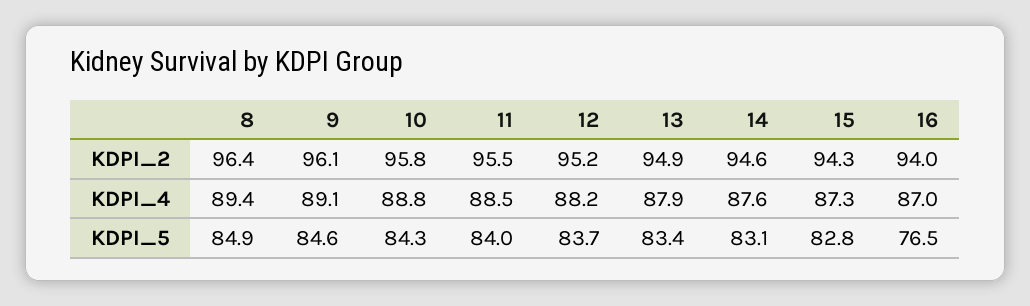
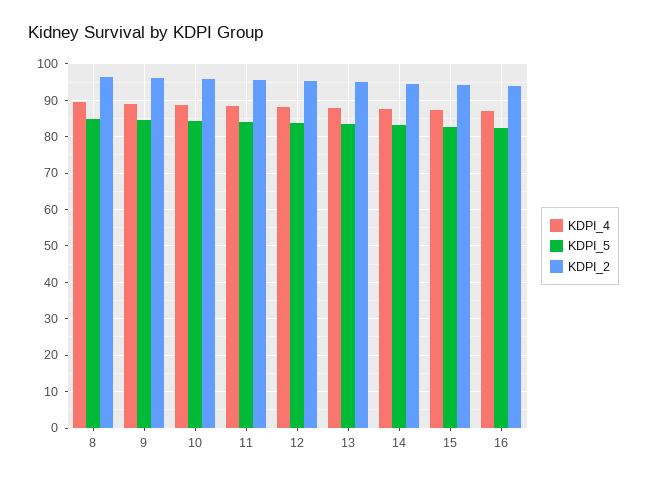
KDPI_5, 16: 76.5 -> 82

